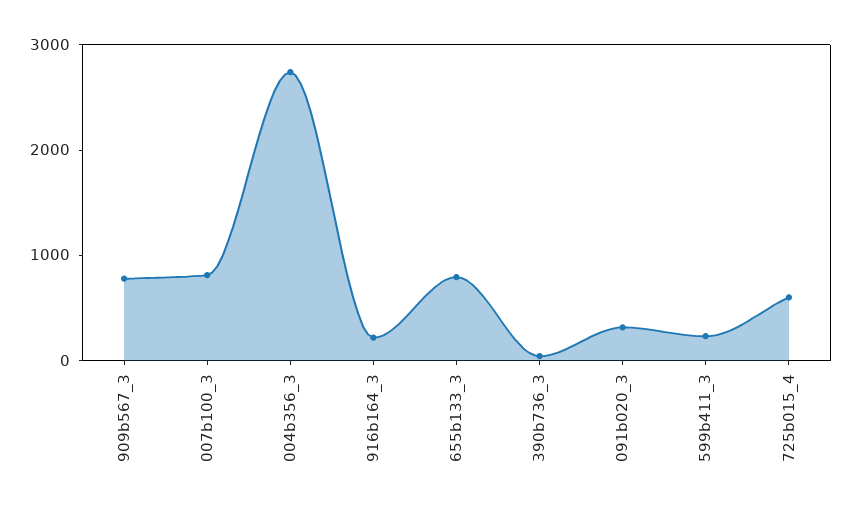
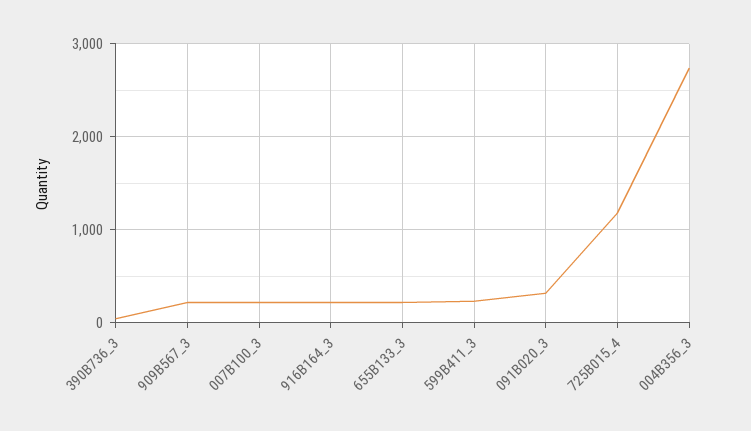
909b567_3: 800 -> 200
007b100_3: 800 -> 200
655b133_3: 800 -> 200
725b015_4: 600 -> 1200

